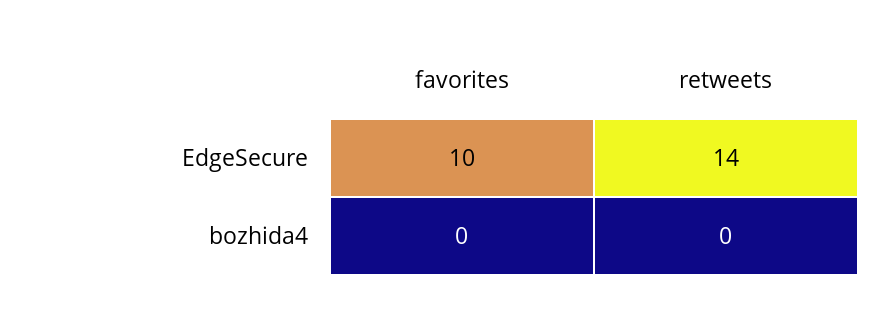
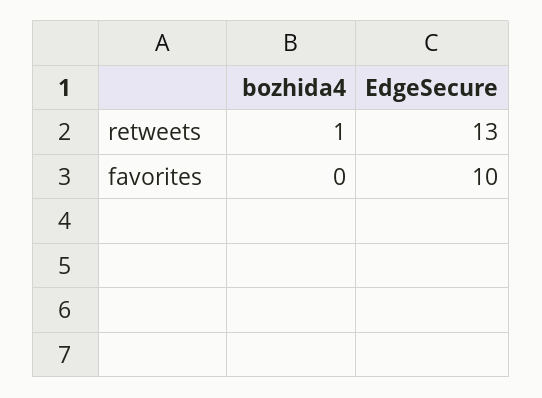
retweets, EdgeSecure: 14 -> 13
retweets, bozhida4: 0 -> 1

